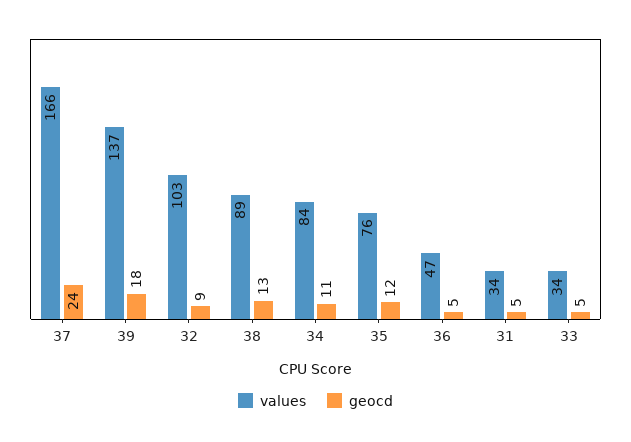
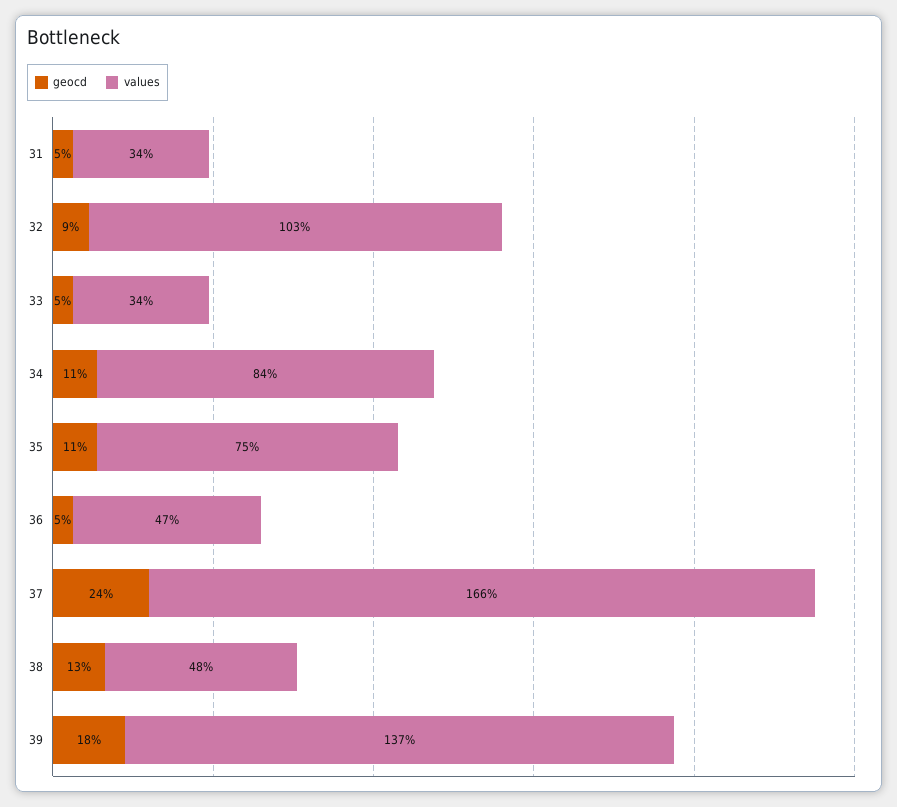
values, 38: 89 -> 48
values, 35: 76 -> 75
geocd, 35: 12 -> 11

